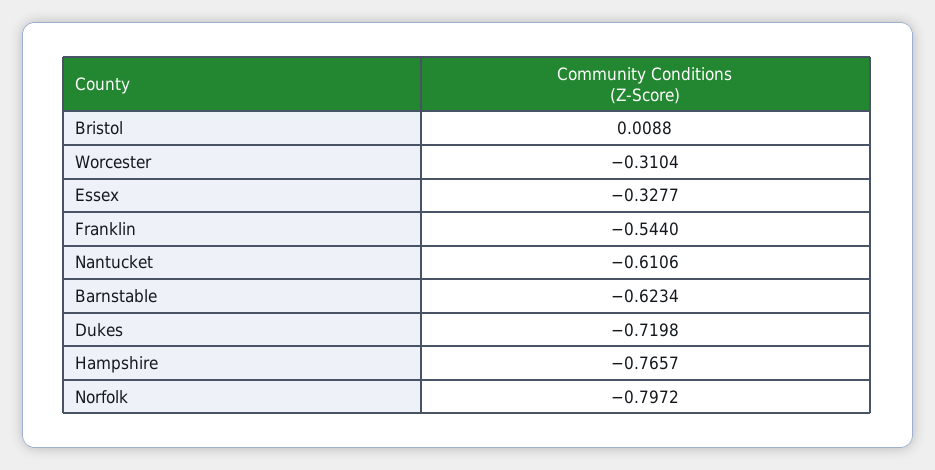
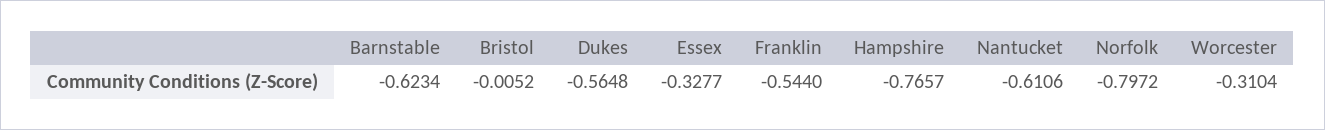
Bristol: 0.0088 -> -0.0052
Dukes: -0.7198 -> -0.5648

